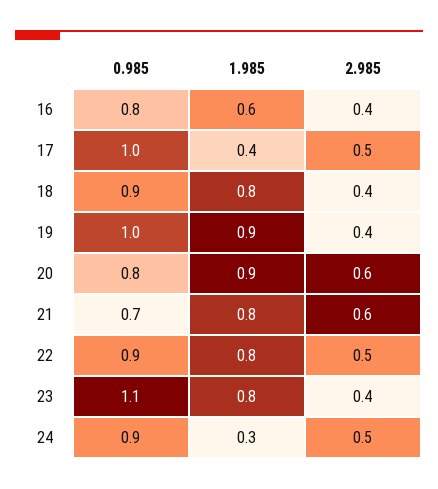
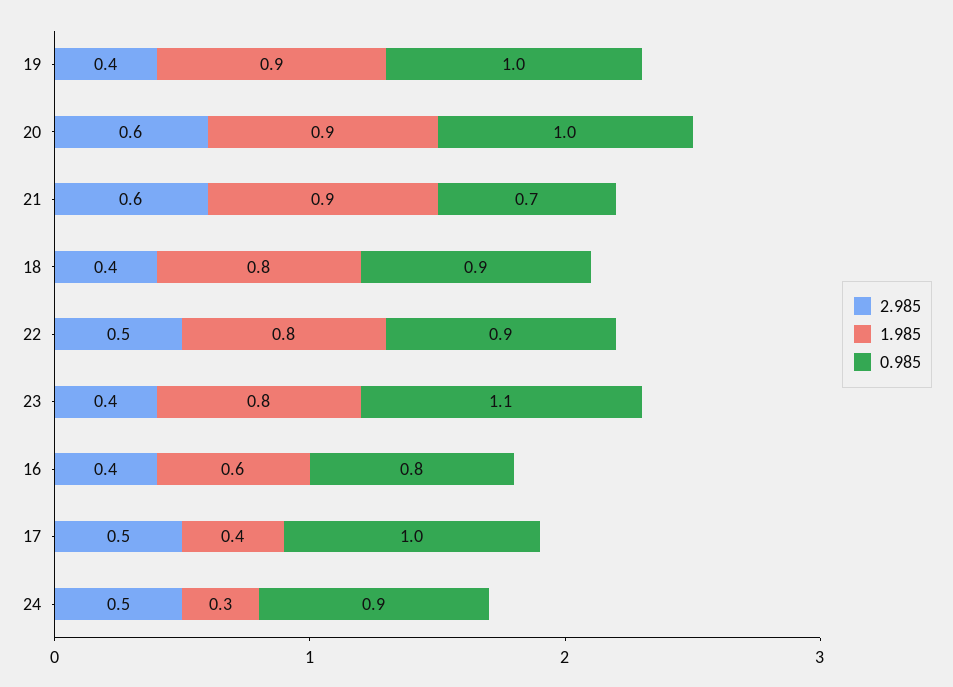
0.985, 20: 0.8 -> 1
1.985, 21: 0.8 -> 0.9

